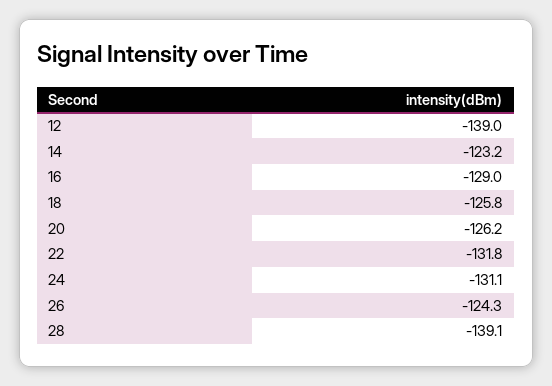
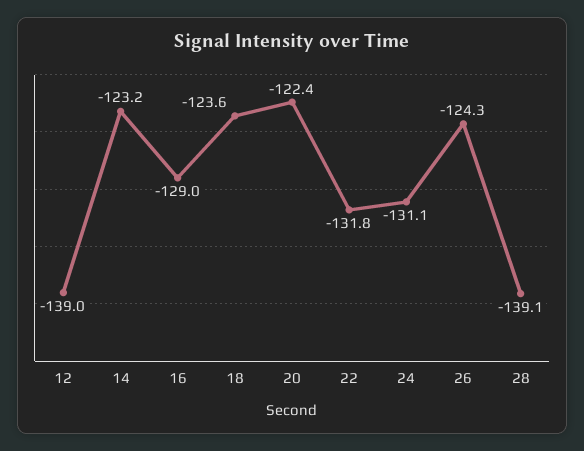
18: -125.8 -> -123.6
20: -126.2 -> -122.4

